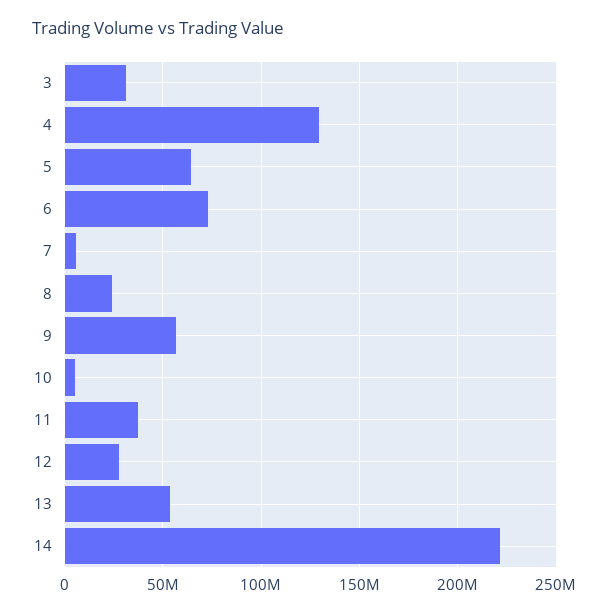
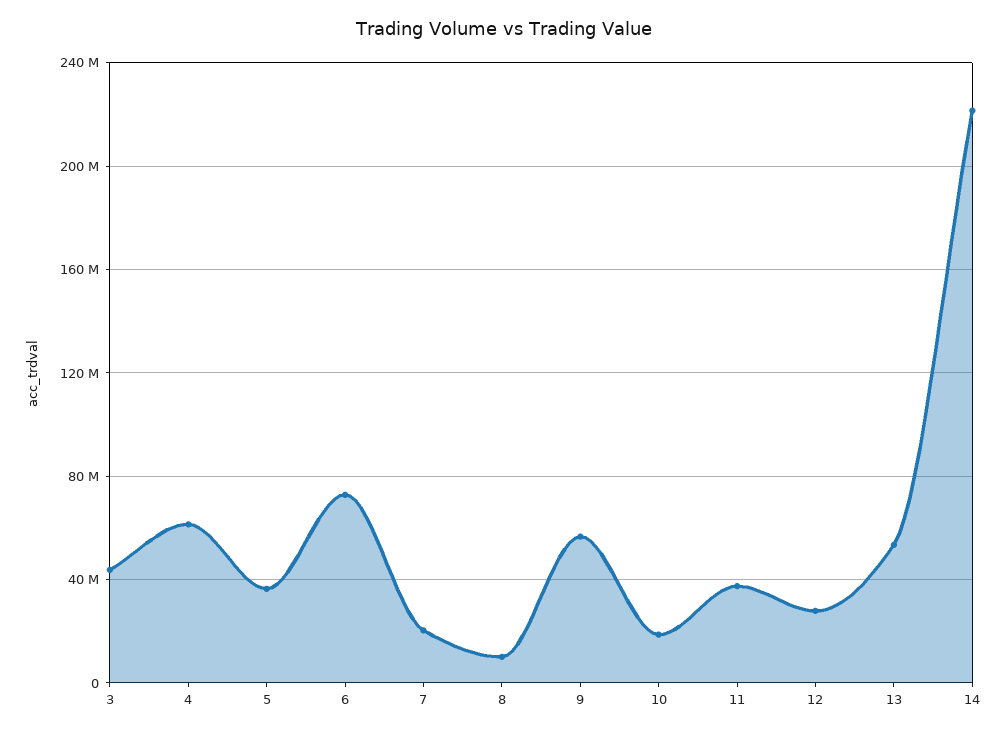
3: 30000000 -> 45000000
4: 130000000 -> 60000000
5: 65000000 -> 35000000
7: 5000000 -> 20000000
8: 25000000 -> 10000000
10: 5000000 -> 20000000

